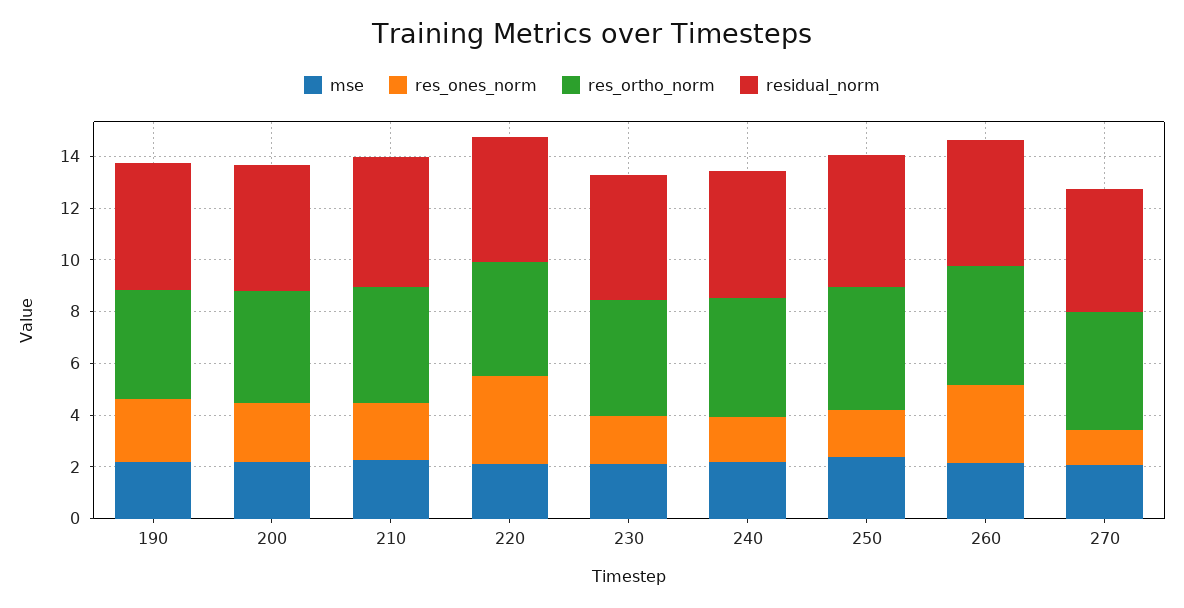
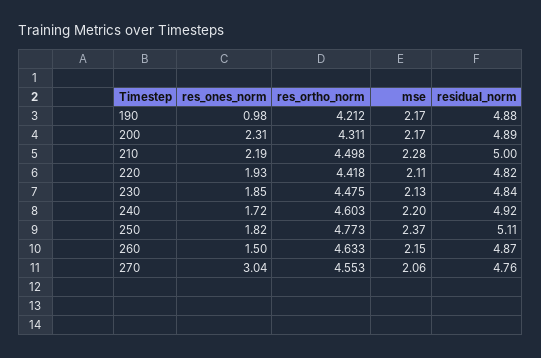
res_ones_norm, 190: 2.5 -> 0.98
res_ones_norm, 220: 3.5 -> 1.93
res_ones_norm, 260: 3 -> 1.5
res_ones_norm, 270: 1.5 -> 3.04

